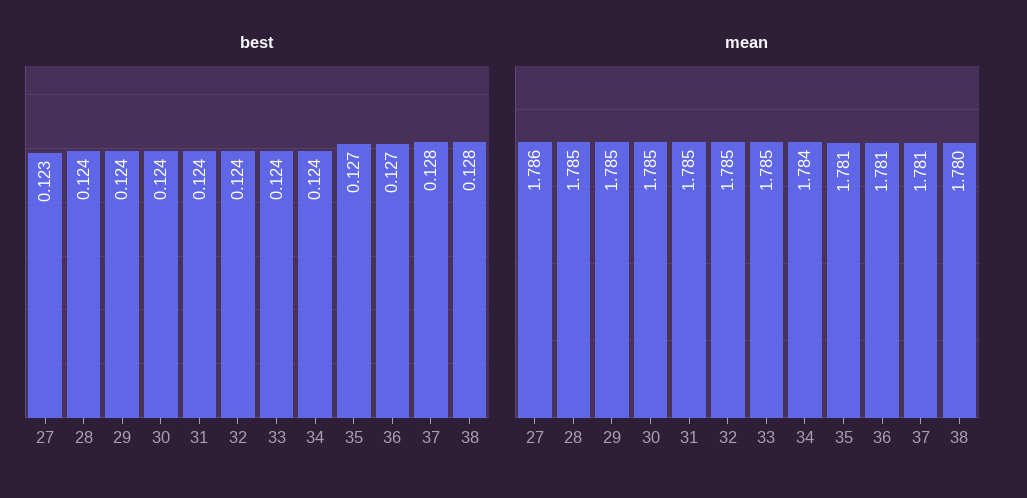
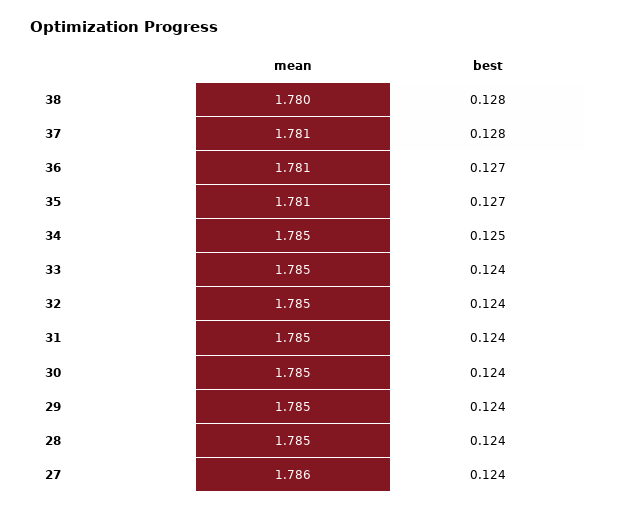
best, 27: 0.123 -> 0.124
best, 34: 0.124 -> 0.125
mean, 34: 1.784 -> 1.785

